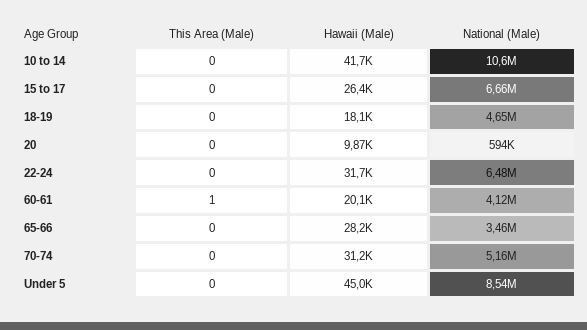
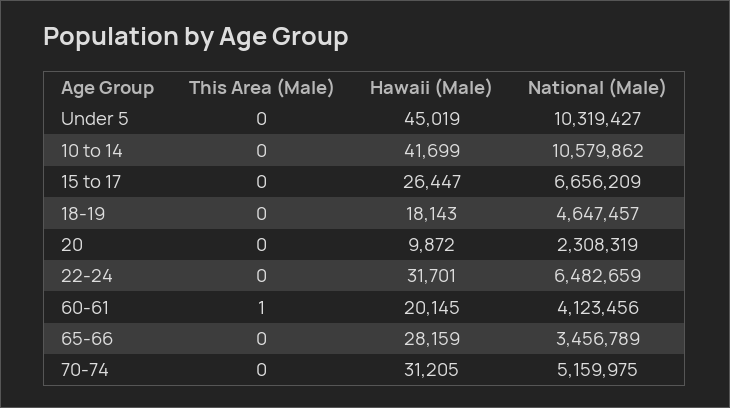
National (Male), 20: 594000 -> 2308319
National (Male), Under 5: 8540000 -> 10319427

